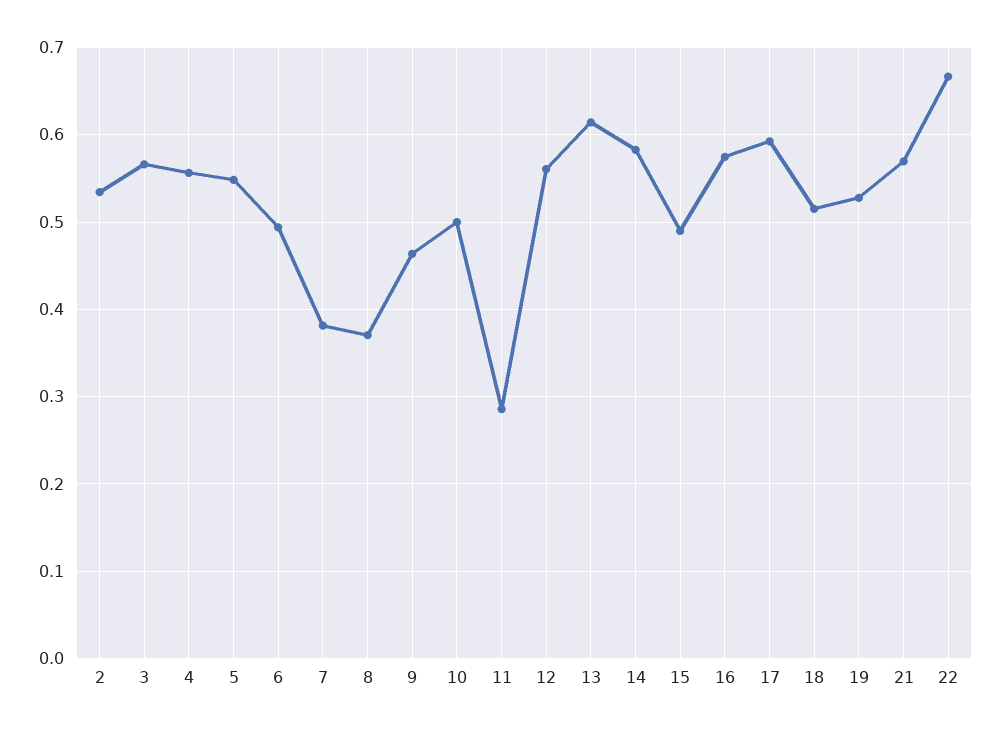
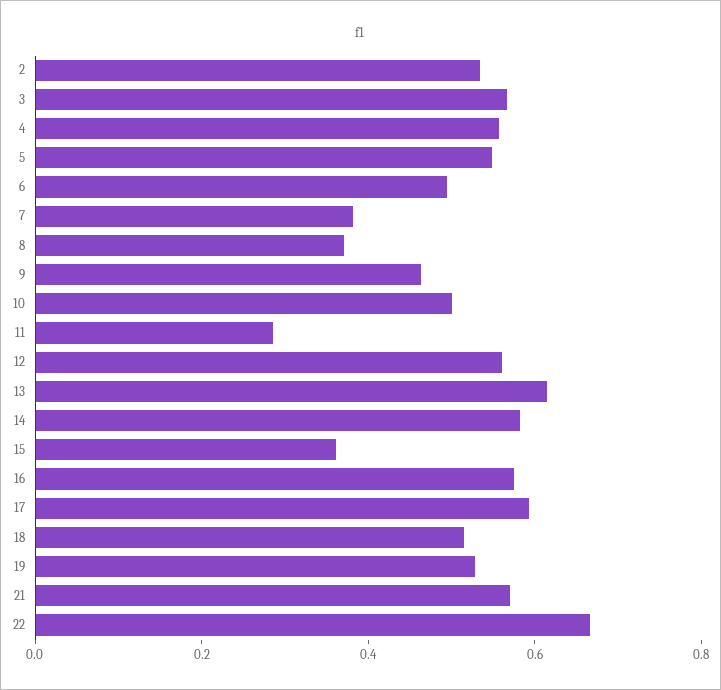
15: 0.49 -> 0.35

